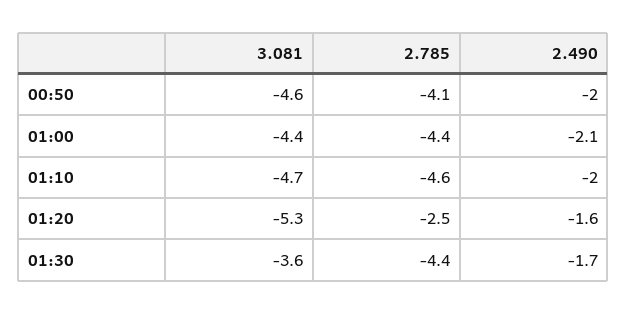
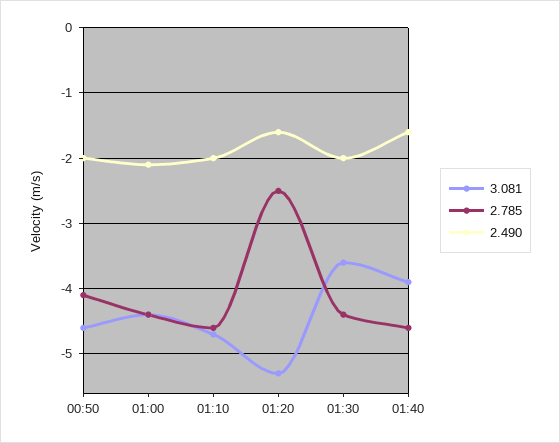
2.490, 01:30: -1.7 -> -2
3.081, 01:40: none -> -3.9
2.785, 01:40: none -> -4.6
2.490, 01:40: none -> -1.6

